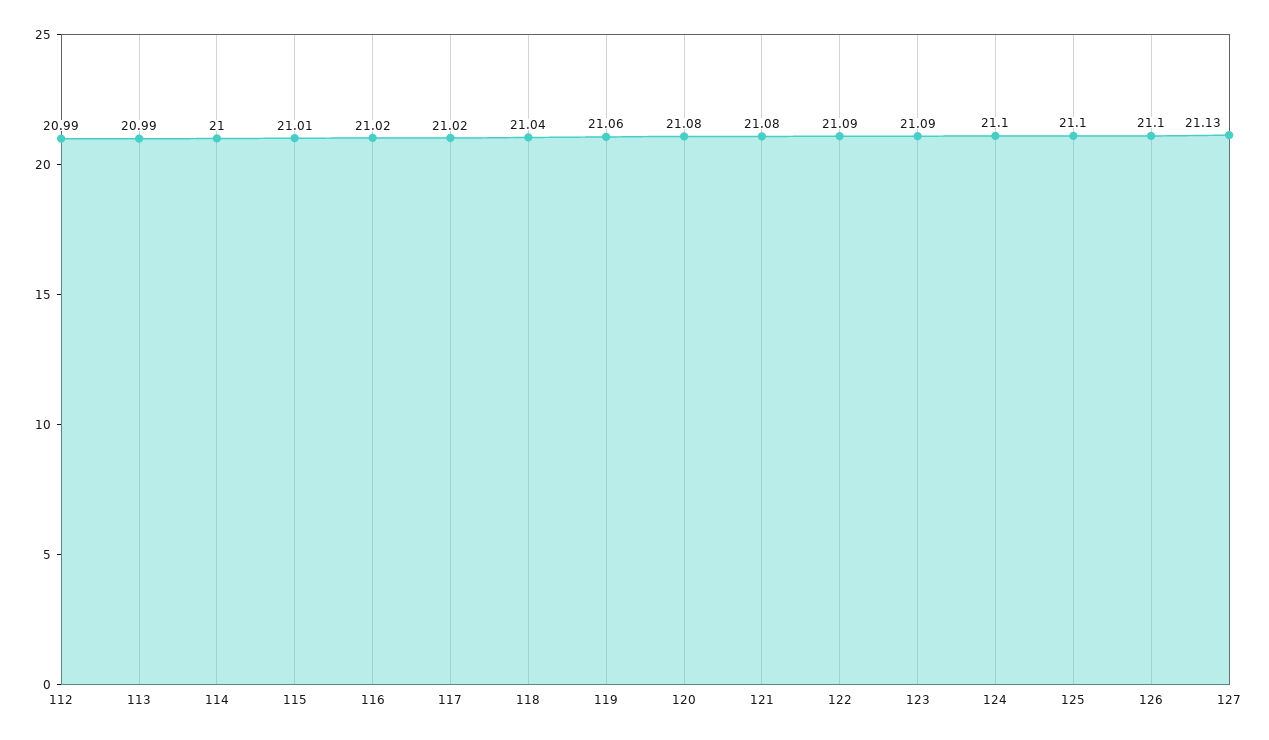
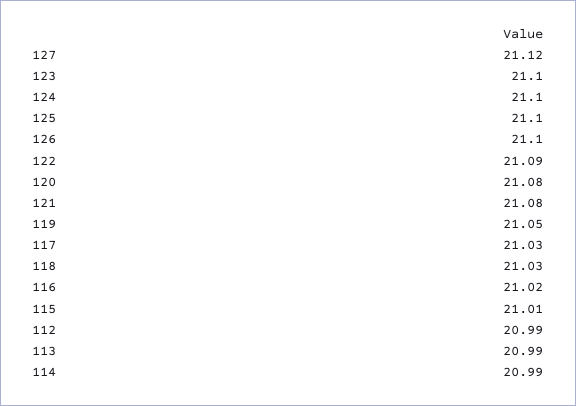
114: 21 -> 20.99
117: 21.02 -> 21.03
118: 21.04 -> 21.03
119: 21.06 -> 21.05
123: 21.09 -> 21.1
127: 21.13 -> 21.12

